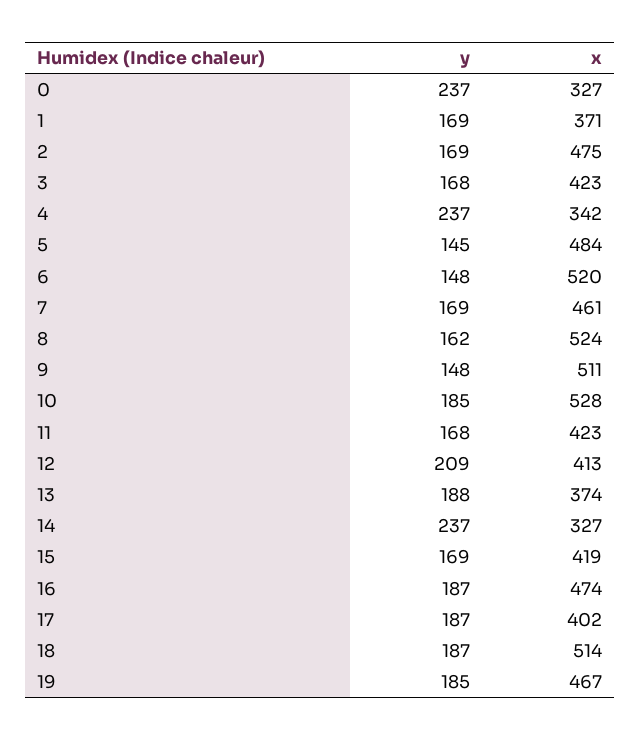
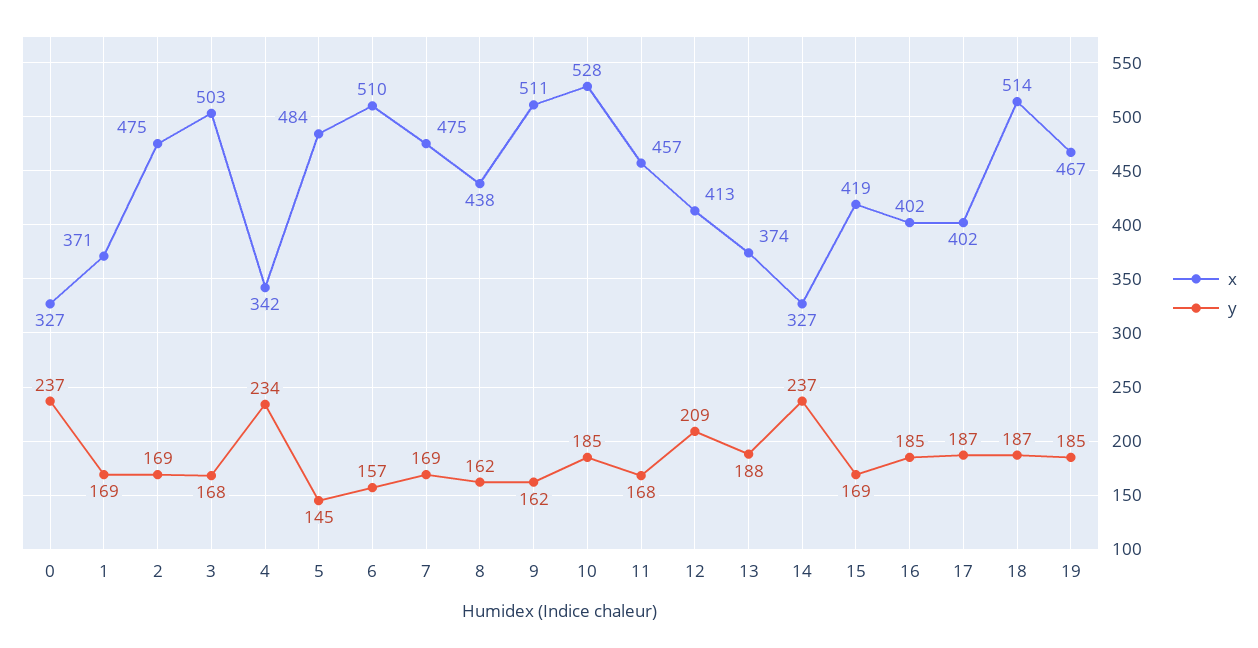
x, 3: 423 -> 503
y, 4: 237 -> 234
y, 6: 148 -> 157
x, 6: 520 -> 510
x, 7: 461 -> 475
x, 8: 524 -> 438
y, 9: 148 -> 162
x, 11: 423 -> 457
y, 16: 187 -> 185
x, 16: 474 -> 402

